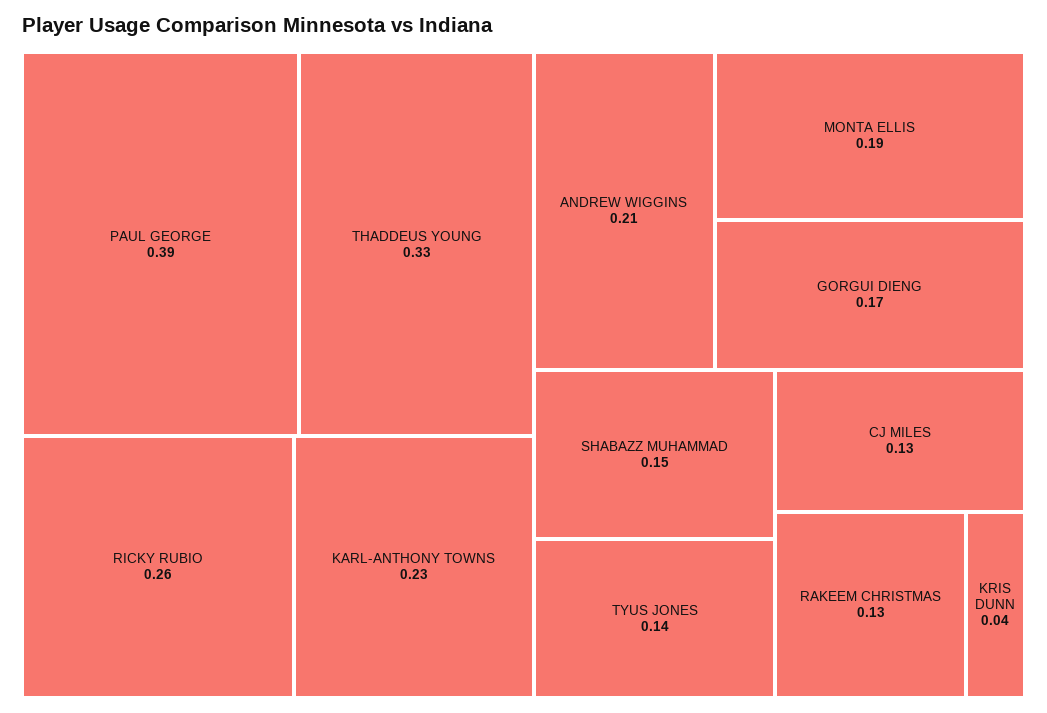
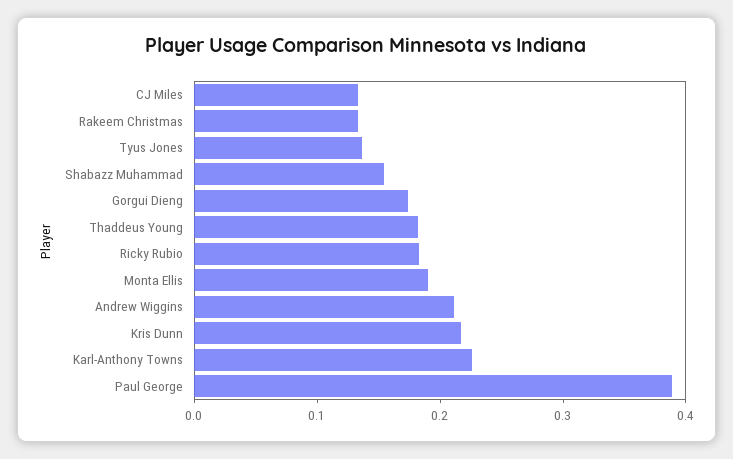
THADDEUS YOUNG: 0.33 -> 0.18
RICKY RUBIO: 0.26 -> 0.18
KRIS DUNN: 0.04 -> 0.22

